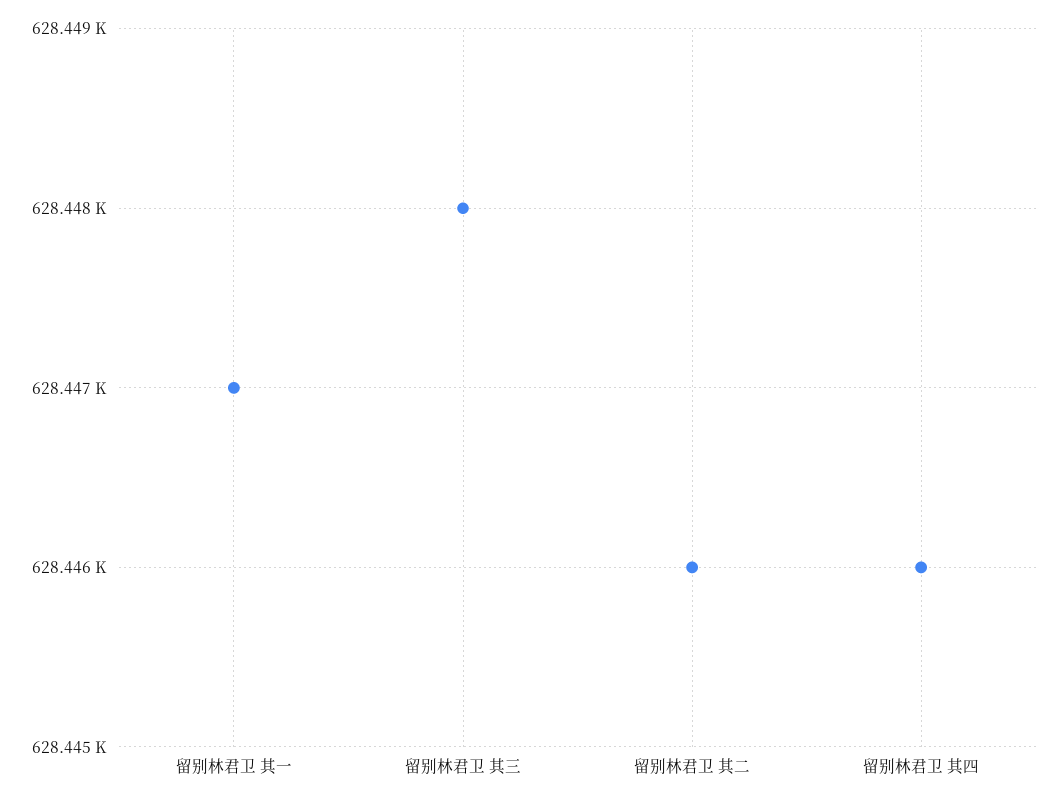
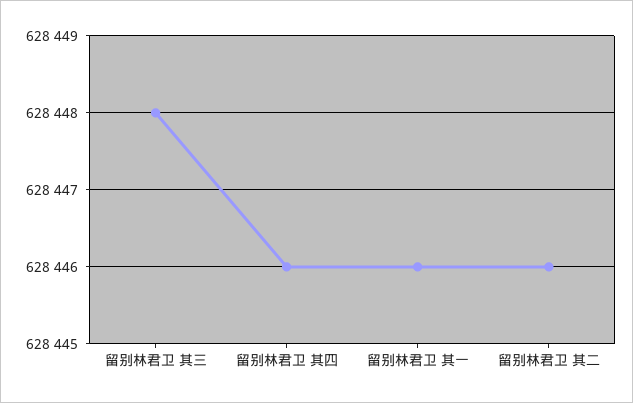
留别林君卫 其一: 628447 -> 628446

